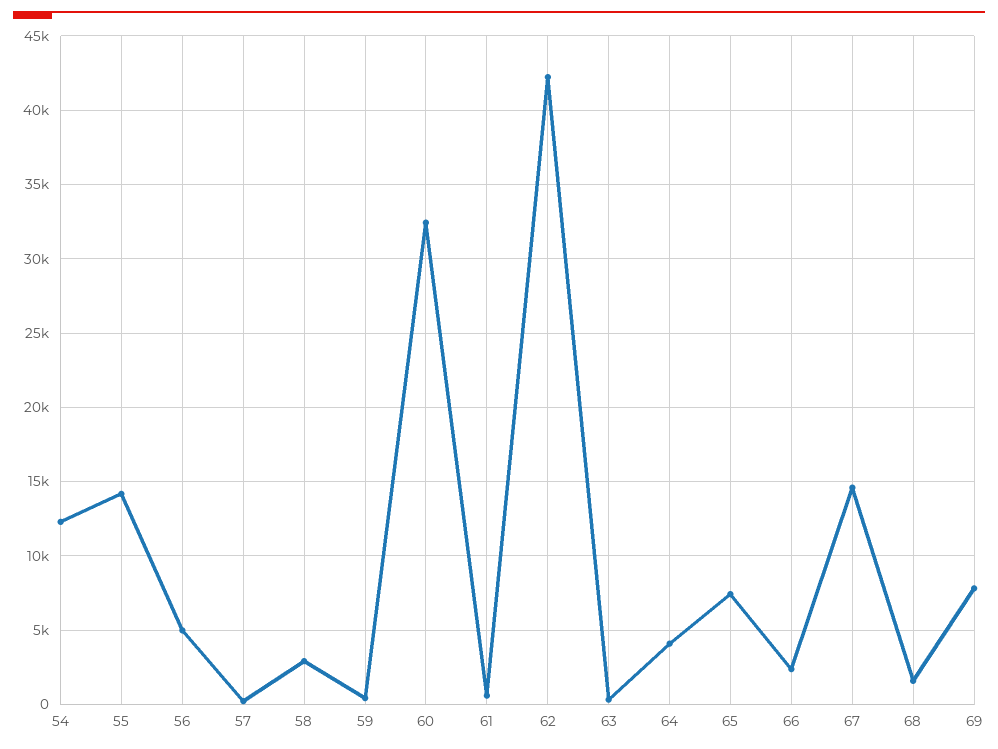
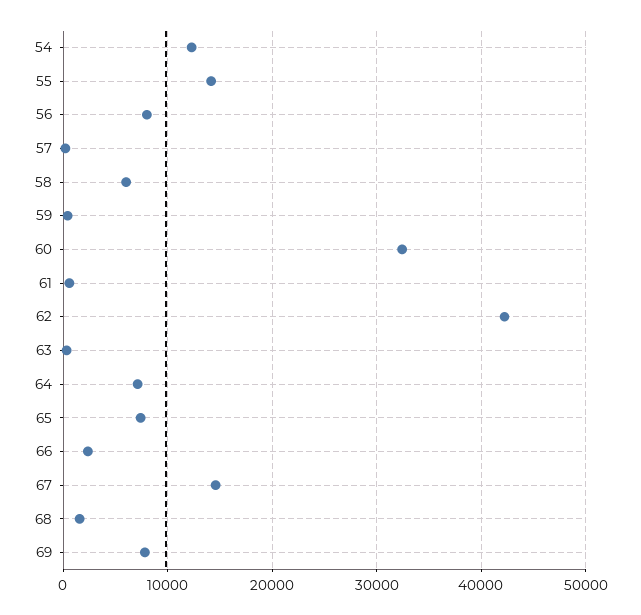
56: 5000 -> 8000
58: 3000 -> 6000
64: 4000 -> 7000

